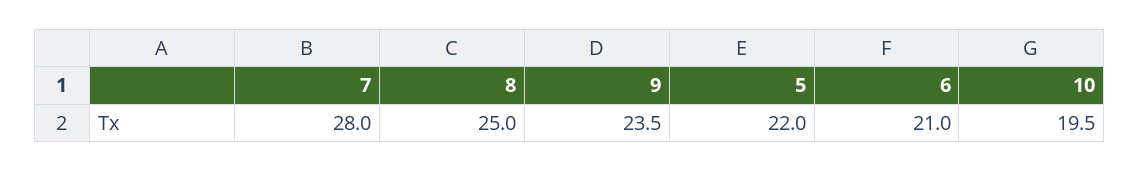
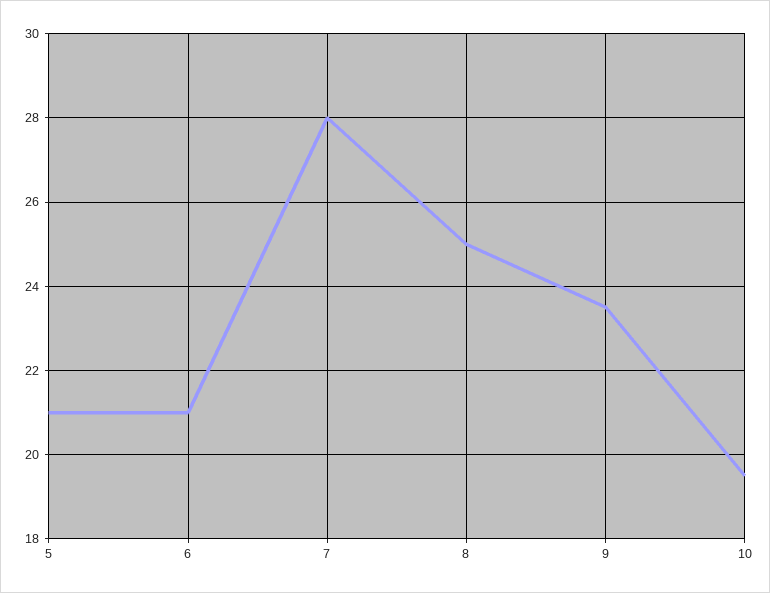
5: 22 -> 21

